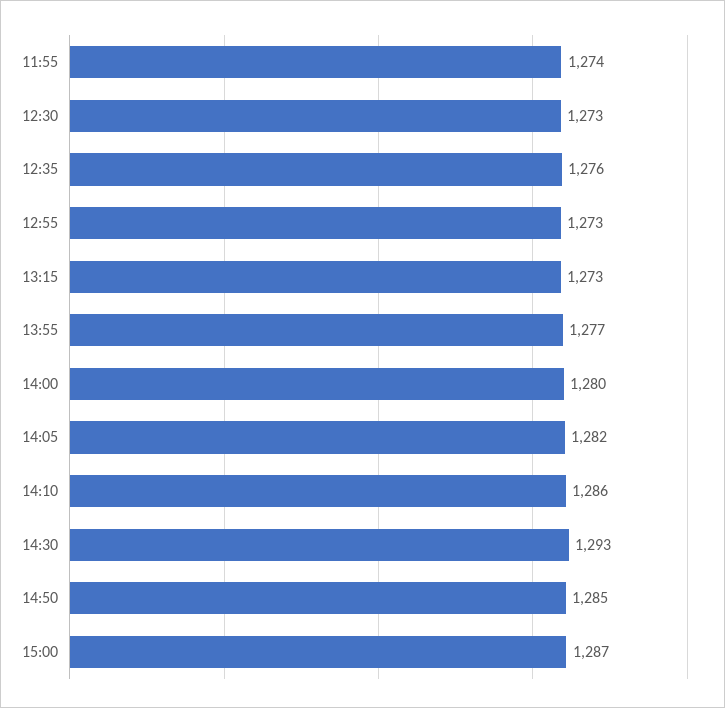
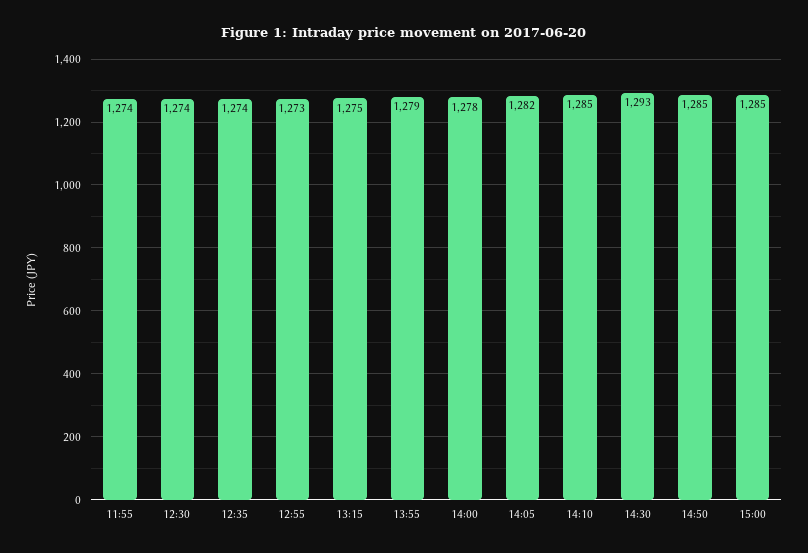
12:30: 1273 -> 1274
12:35: 1276 -> 1274
13:15: 1273 -> 1275
13:55: 1277 -> 1279
14:00: 1280 -> 1278
14:10: 1286 -> 1285
15:00: 1287 -> 1285

